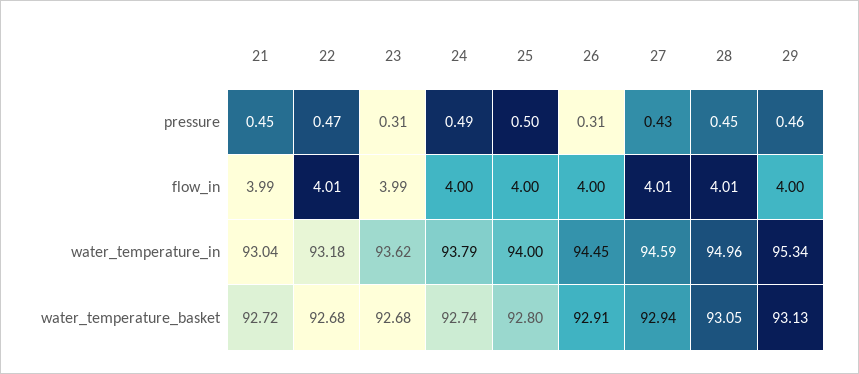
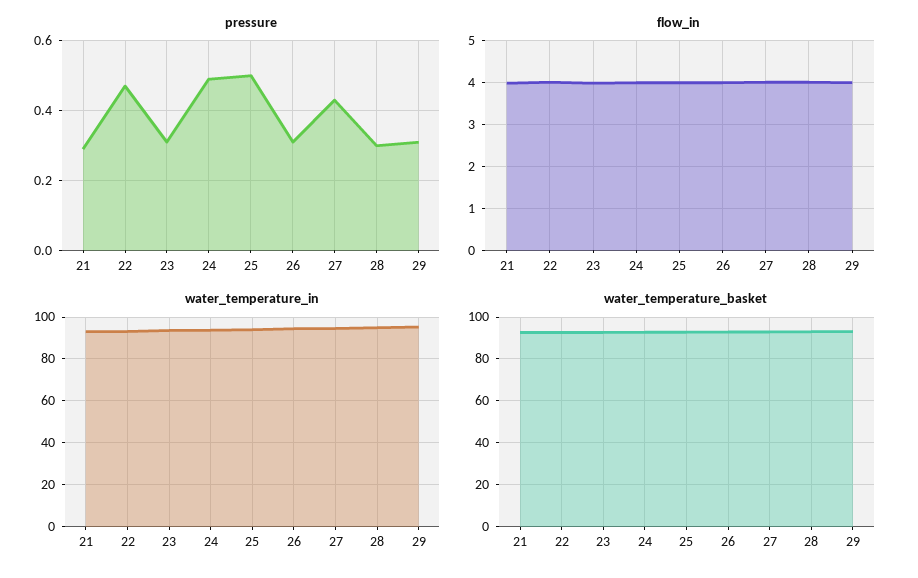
pressure, 21: 0.45 -> 0.3
pressure, 28: 0.45 -> 0.3
pressure, 29: 0.46 -> 0.3

